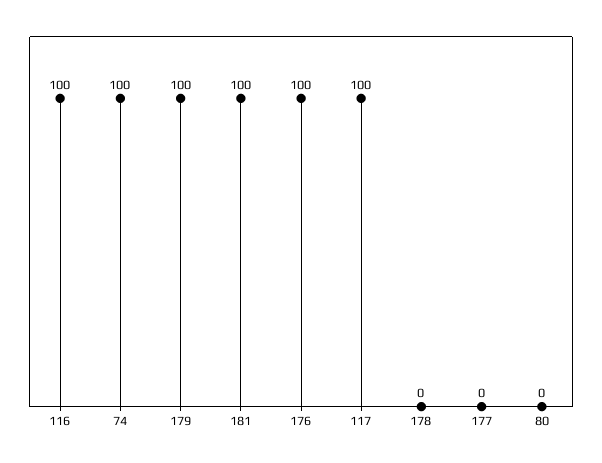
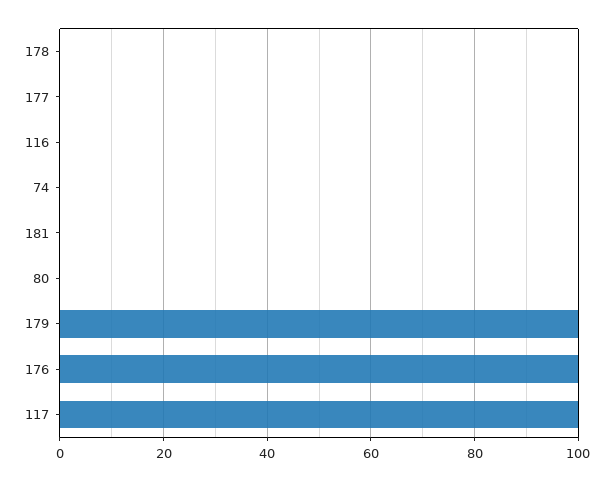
116: 100 -> 0
74: 100 -> 0
181: 100 -> 0

